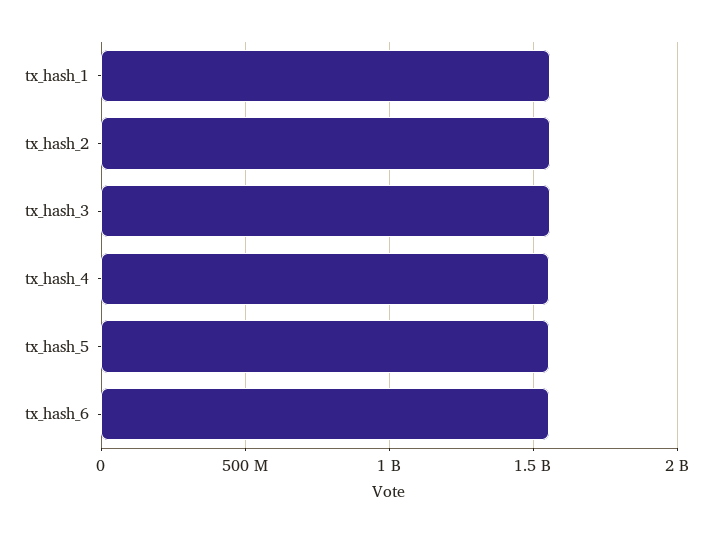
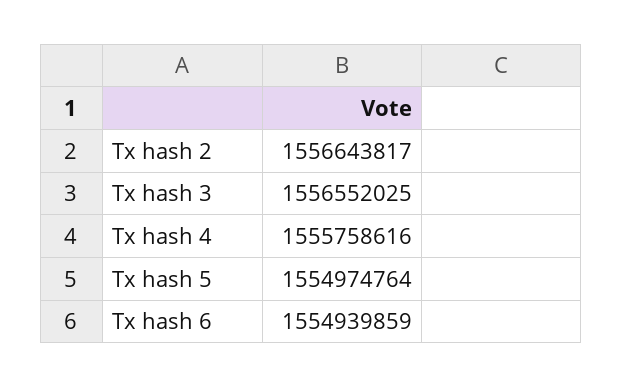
tx_hash_1: 1550000000 -> none

